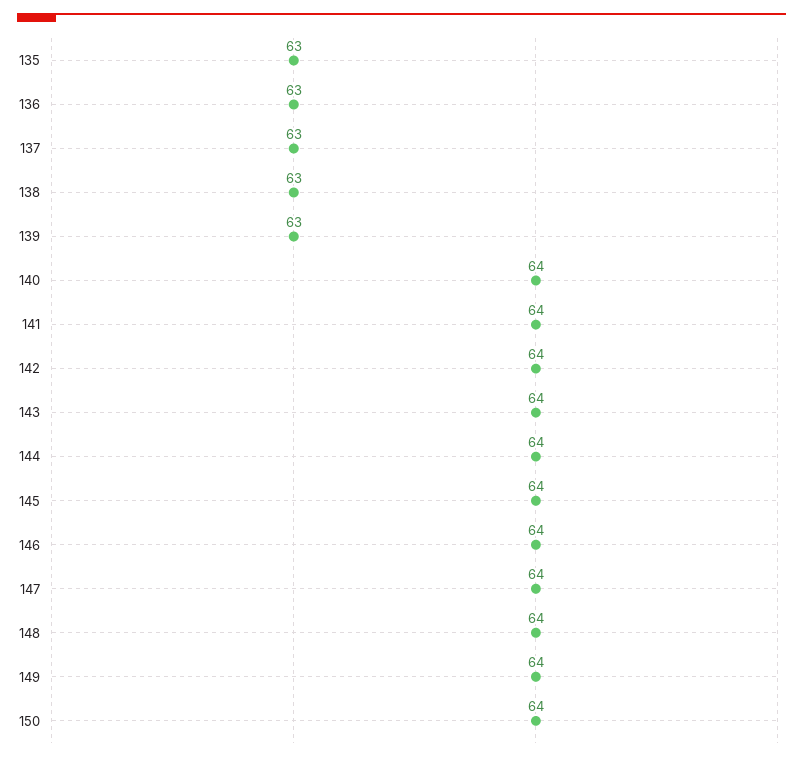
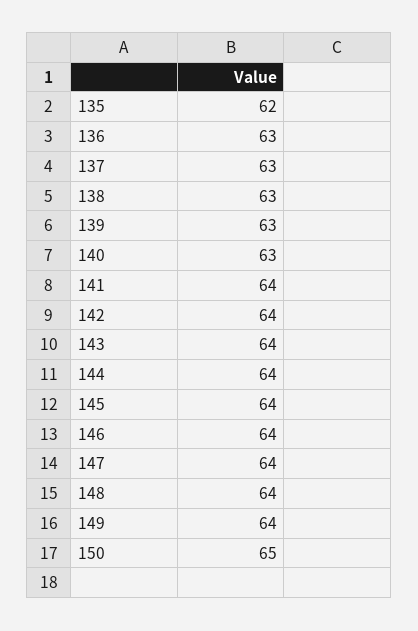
135: 63 -> 62
140: 64 -> 63
150: 64 -> 65

